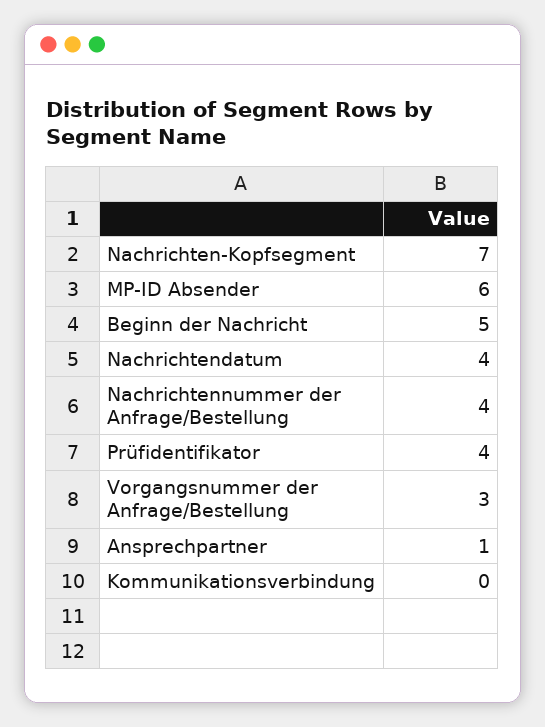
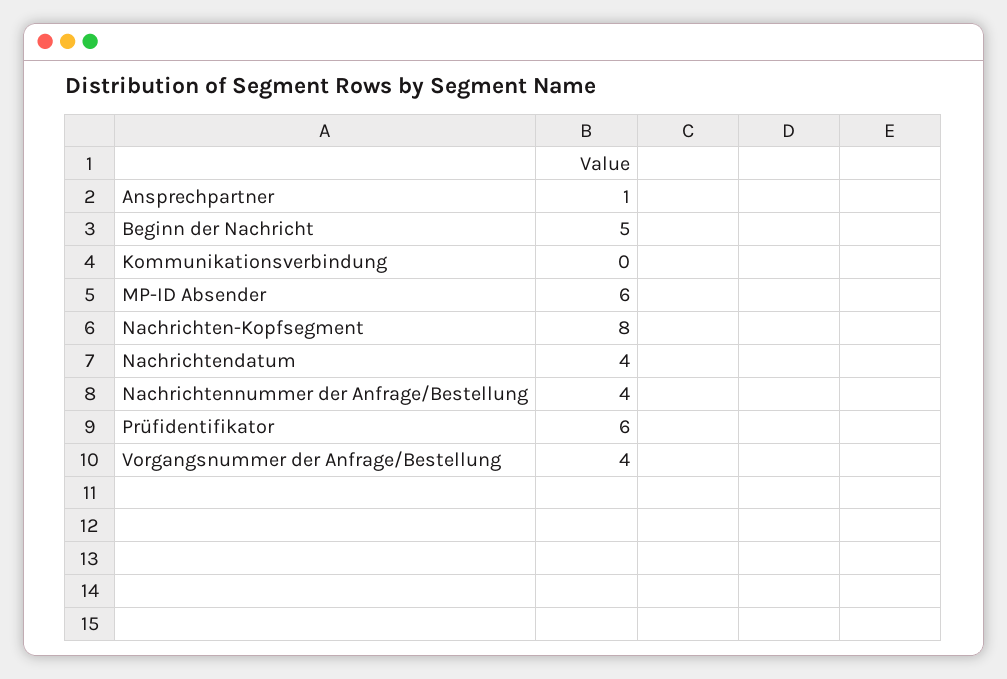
Nachrichten-Kopfsegment: 7 -> 8
Prüfidentifikator: 4 -> 6
Vorgangsnummer der Anfrage/Bestellung: 3 -> 4

